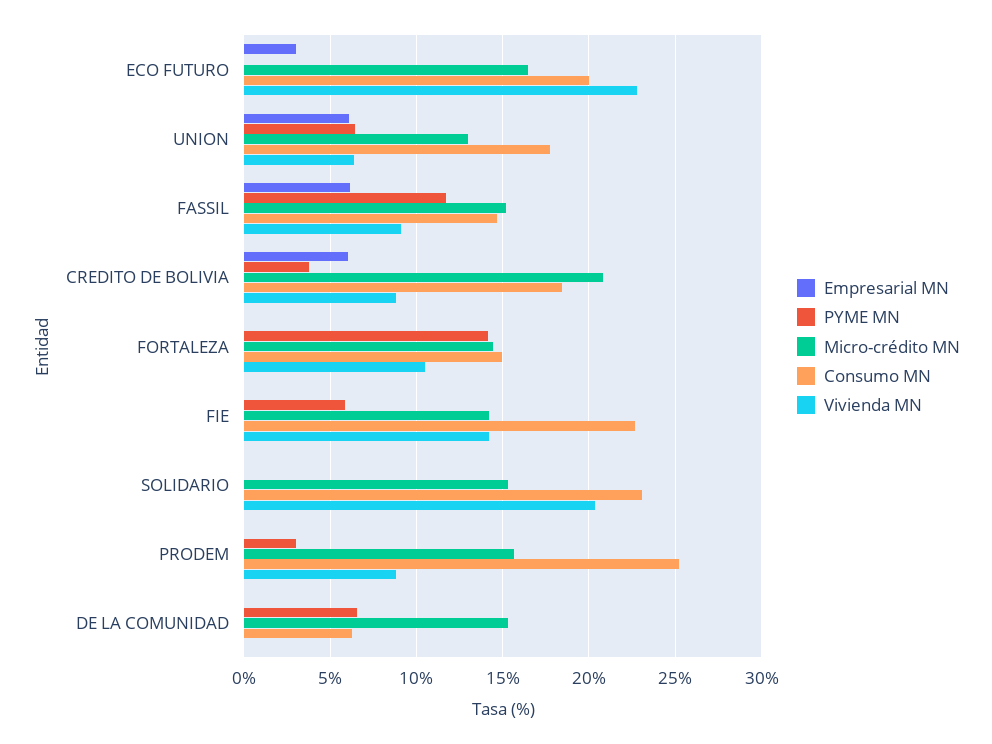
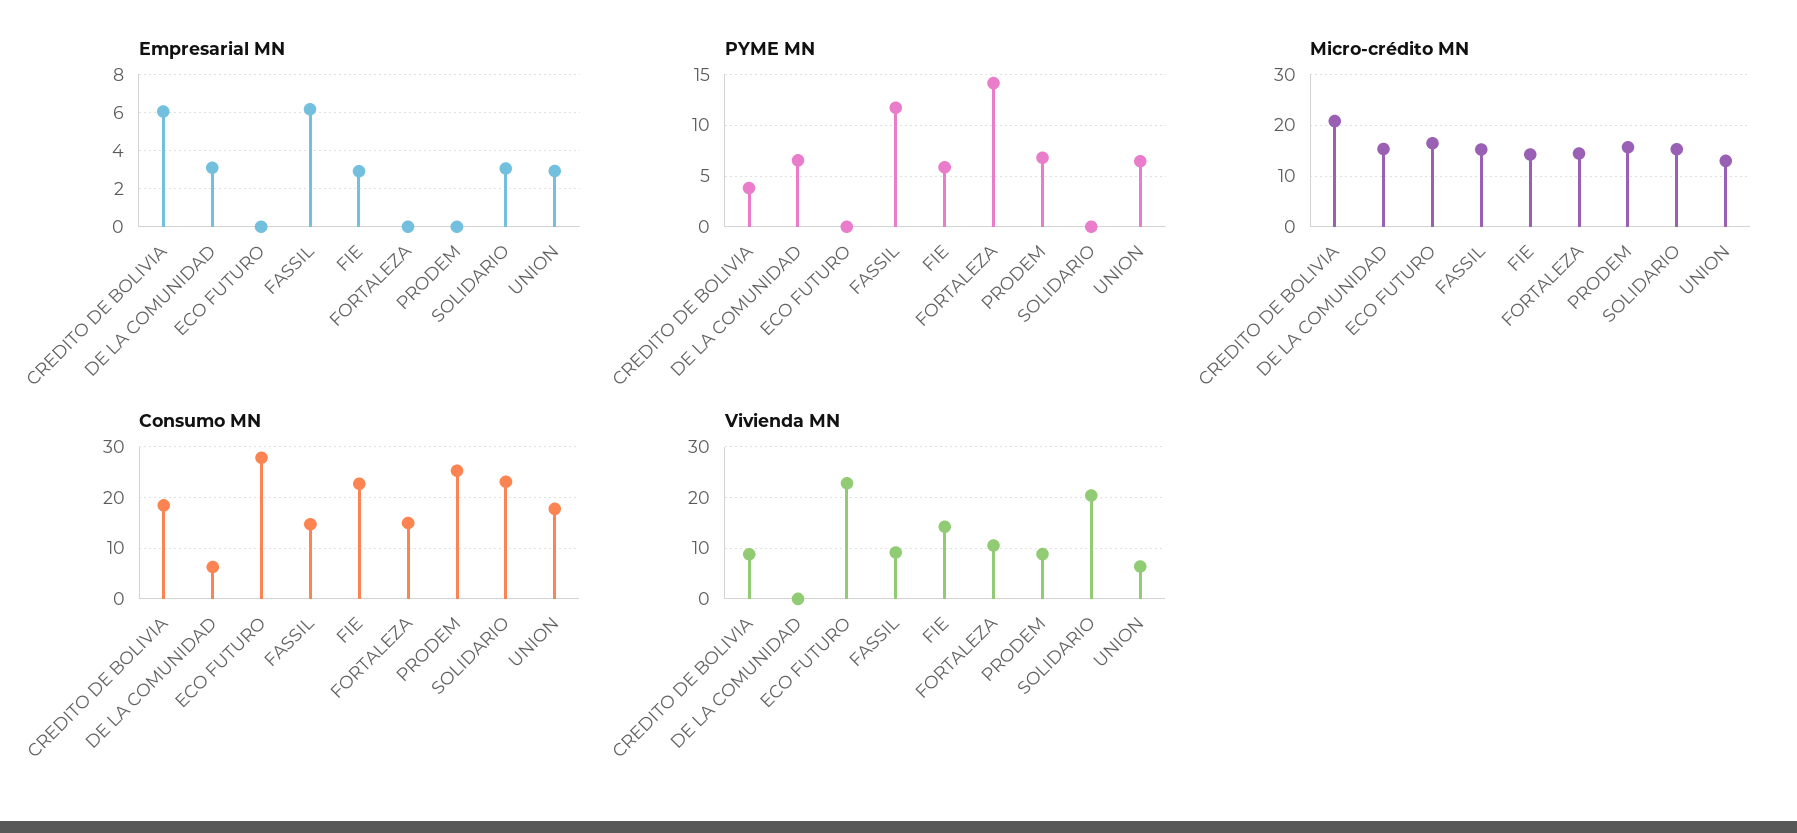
Empresarial MN, ECO FUTURO: 3 -> 0
Consumo MN, ECO FUTURO: 20 -> 28
Empresarial MN, UNION: 6 -> 3
Empresarial MN, FIE: 0 -> 3
Empresarial MN, SOLIDARIO: 0 -> 3
PYME MN, PRODEM: 3 -> 7
Empresarial MN, DE LA COMUNIDAD: 0 -> 3

